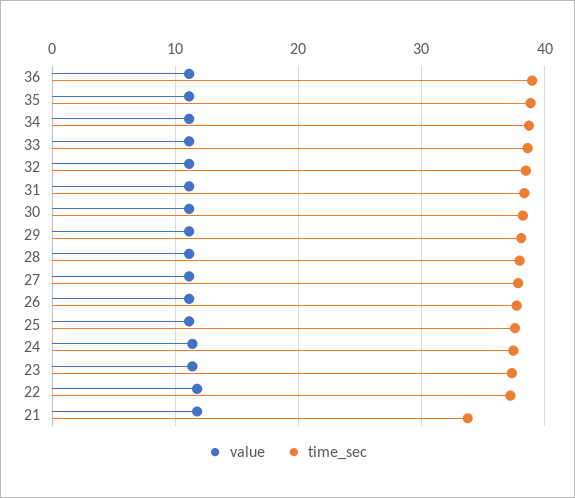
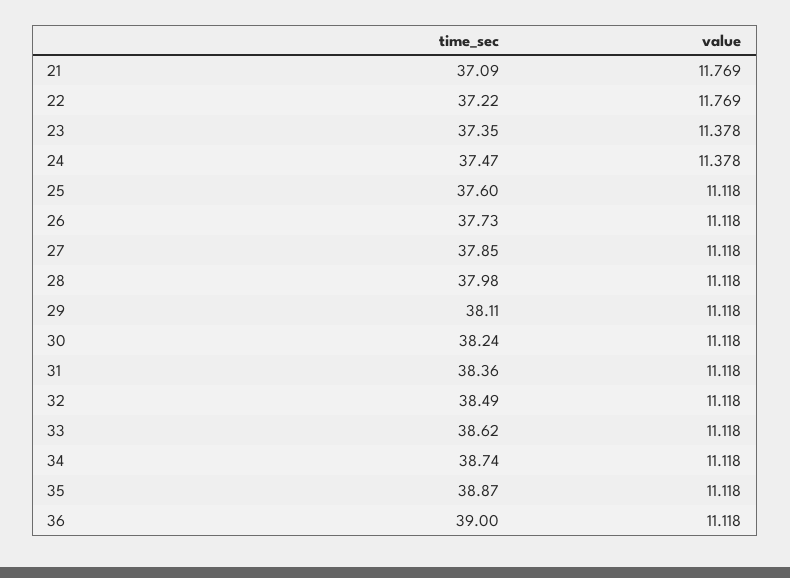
time_sec, 21: 34 -> 37.09

